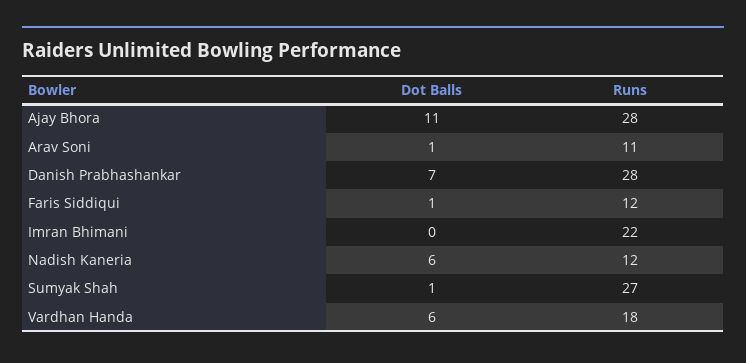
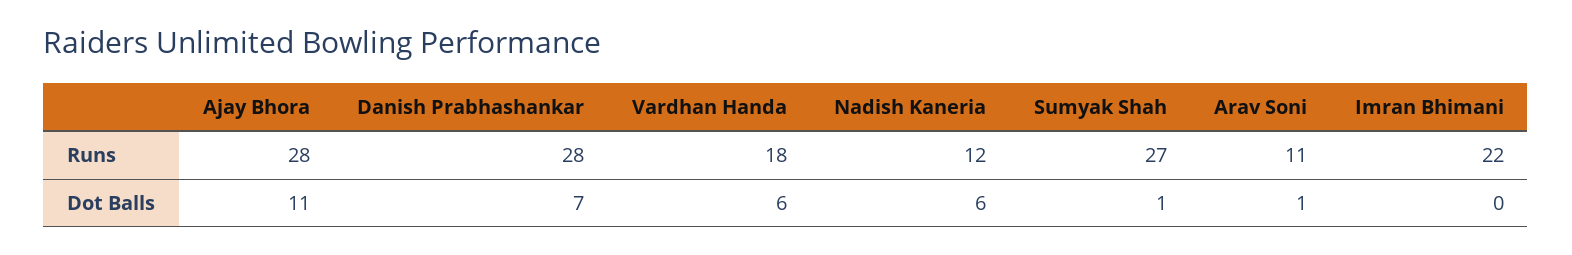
Dot Balls, Faris Siddiqui: 1 -> none
Runs, Faris Siddiqui: 12 -> none

